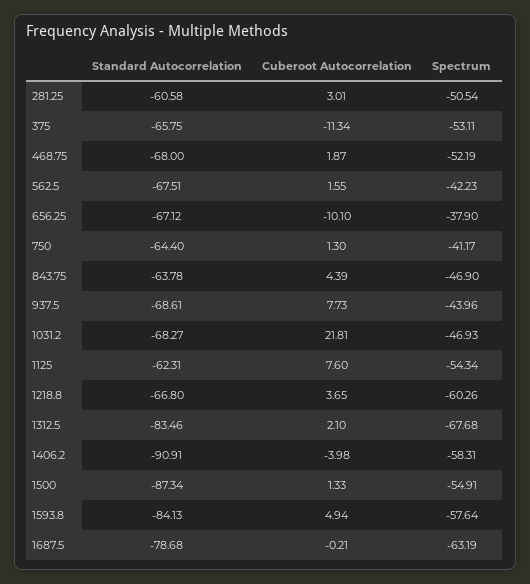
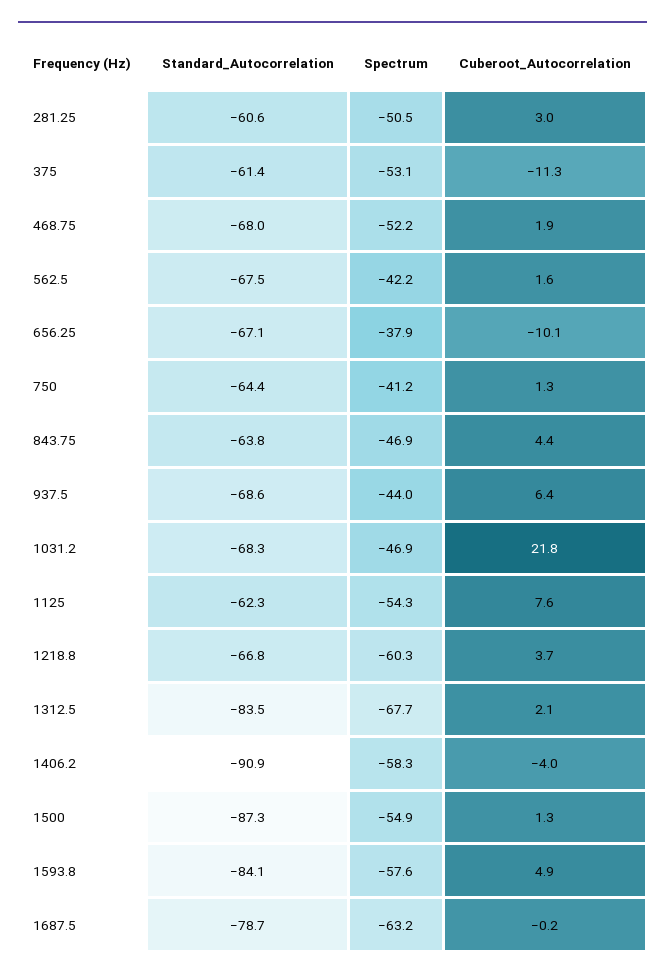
Standard Autocorrelation, 375: -65.75 -> -61.4
Cuberoot Autocorrelation, 937.5: 7.73 -> 6.4

